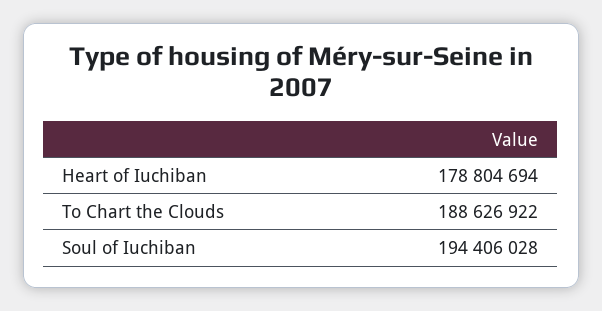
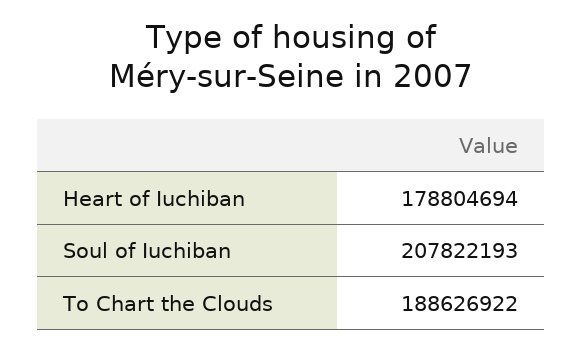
Soul of Iuchiban: 194406028 -> 207822193

